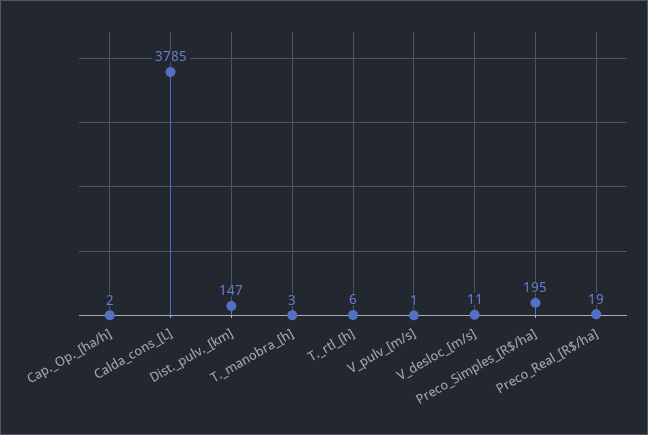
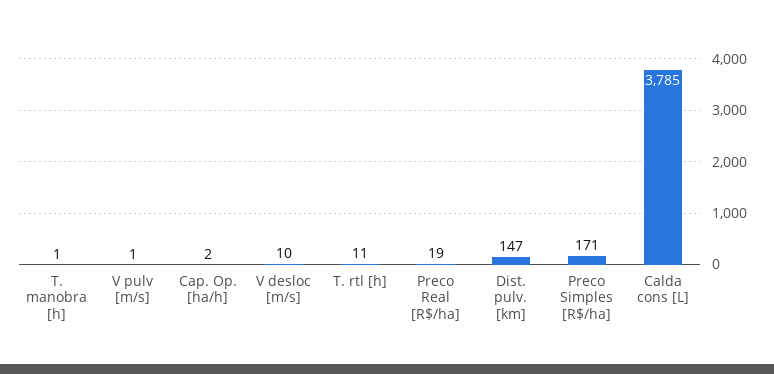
T._manobra_[h]: 3 -> 1
T._rtl_[h]: 6 -> 11
V_desloc_[m/s]: 11 -> 10
Preco_Simples_[R$/ha]: 195 -> 171

